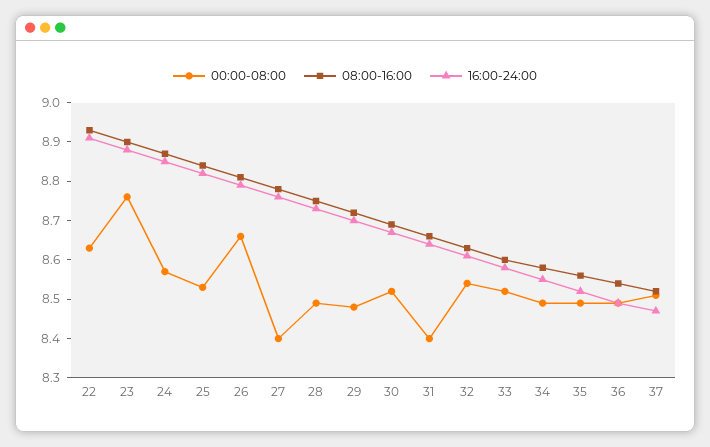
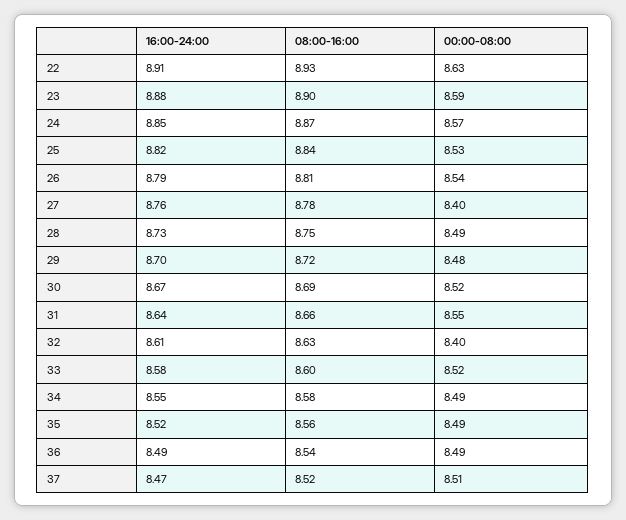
00:00-08:00, 23: 8.75 -> 8.59
00:00-08:00, 26: 8.65 -> 8.54
00:00-08:00, 31: 8.4 -> 8.55
00:00-08:00, 32: 8.55 -> 8.4

